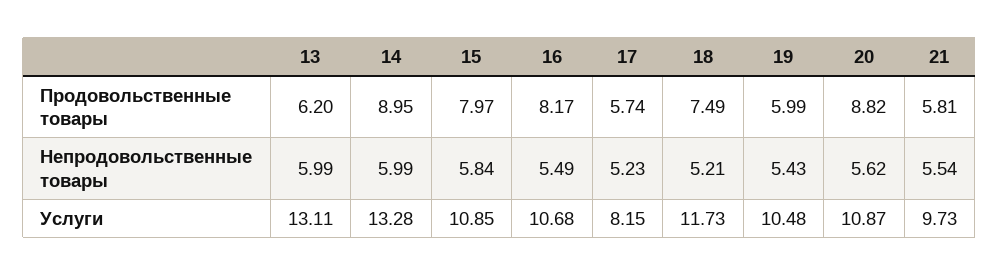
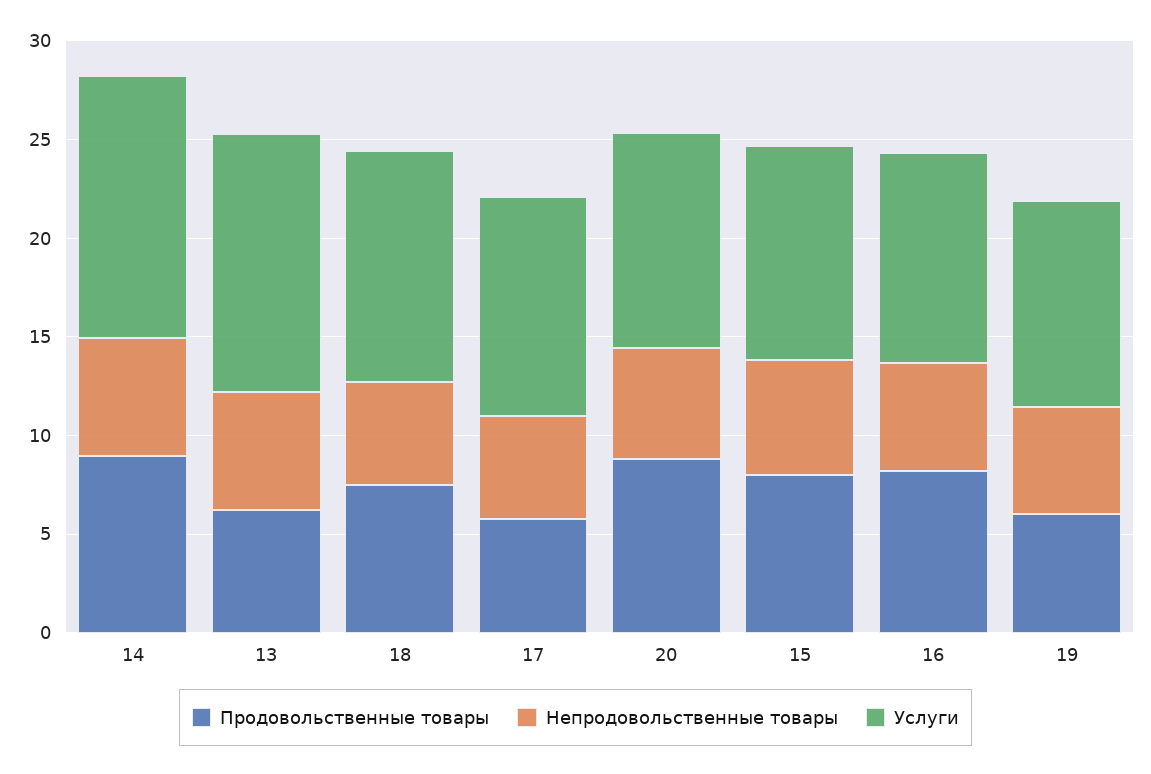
Продовольственные товары, 21: 5.81 -> none
Непродовольственные товары, 21: 5.54 -> none
Услуги, 17: 8.15 -> 11
Услуги, 21: 9.73 -> none

